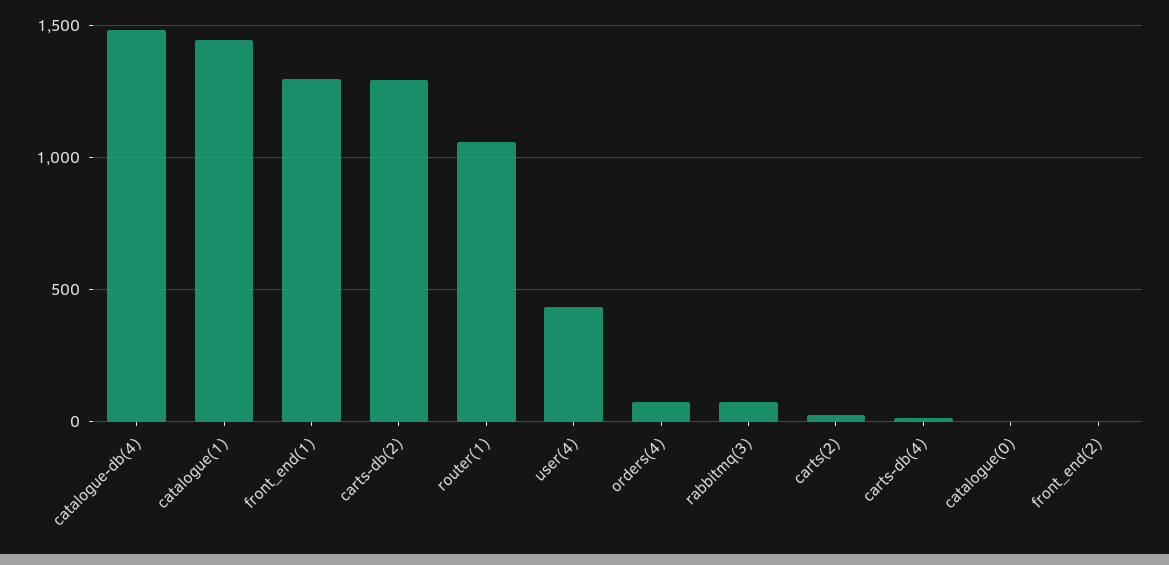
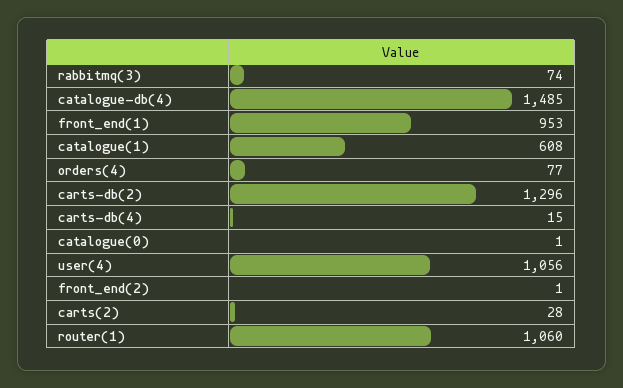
catalogue(1): 1450 -> 608
front_end(1): 1300 -> 953
user(4): 450 -> 1056

